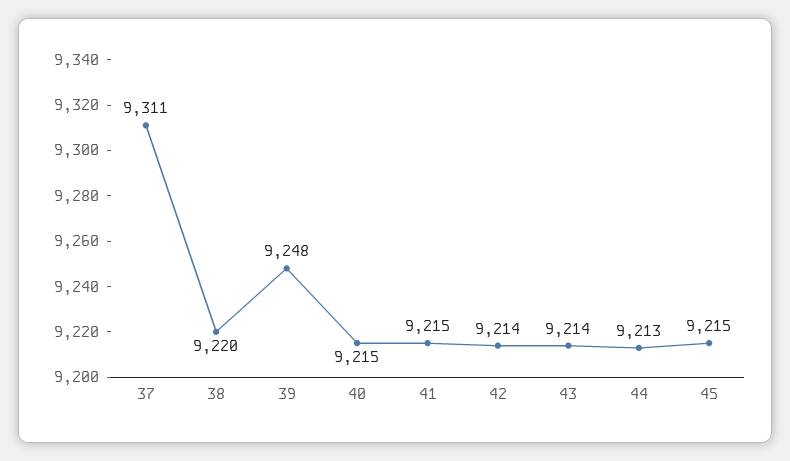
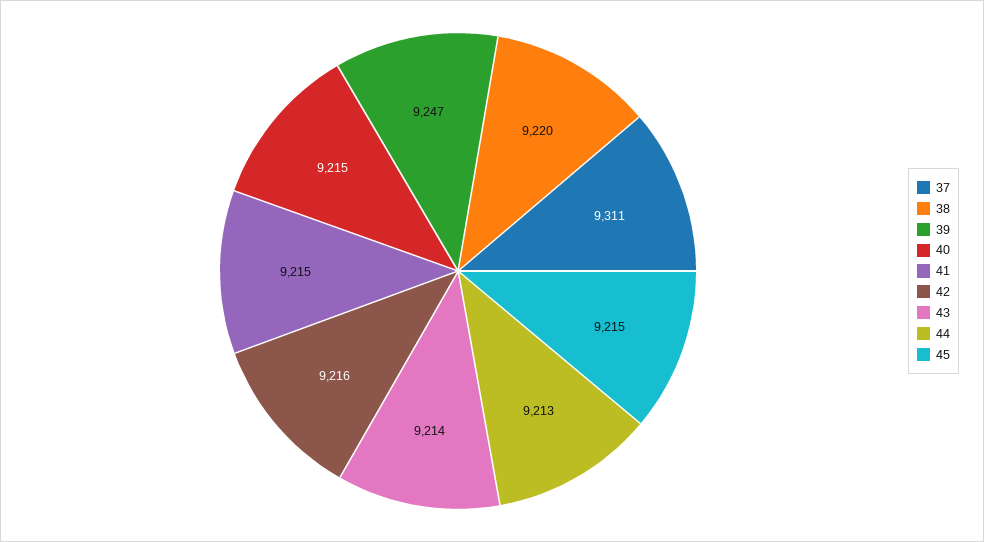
39: 9248 -> 9247
42: 9214 -> 9216

